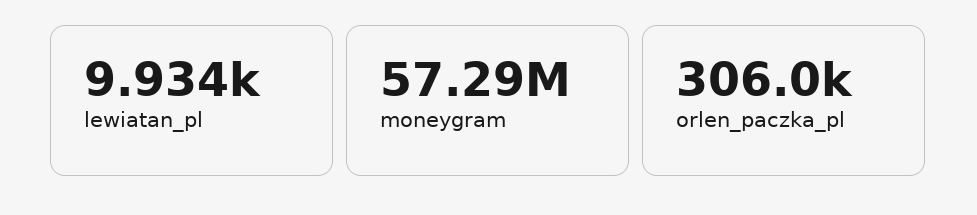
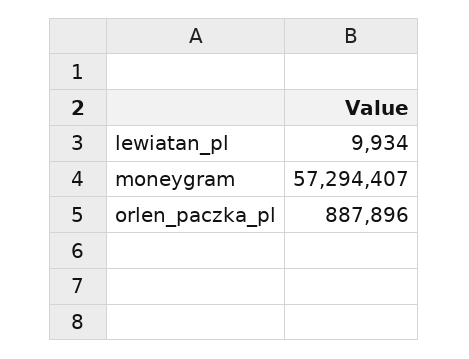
orlen_paczka_pl: 306000 -> 887896

